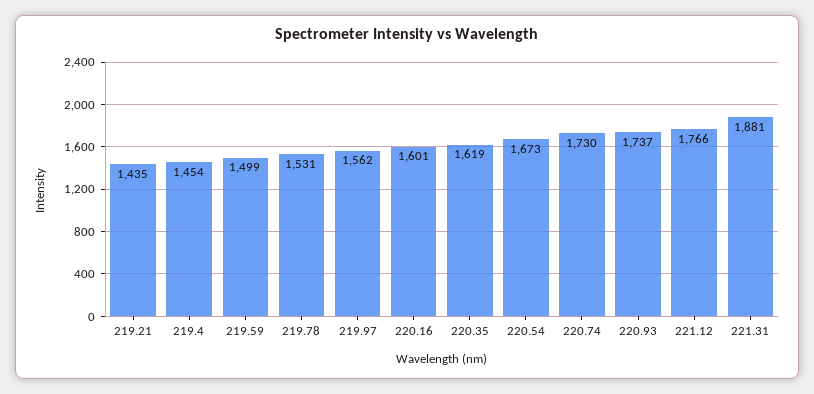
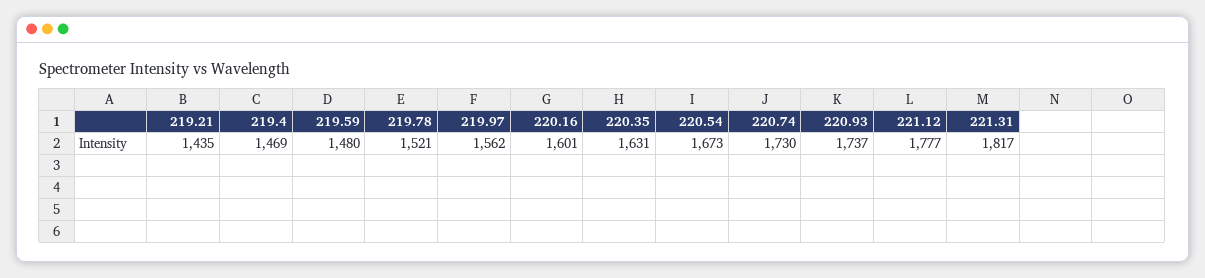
219.4: 1454 -> 1469
219.59: 1499 -> 1480
219.78: 1531 -> 1521
220.35: 1619 -> 1631
221.12: 1766 -> 1777
221.31: 1881 -> 1817

